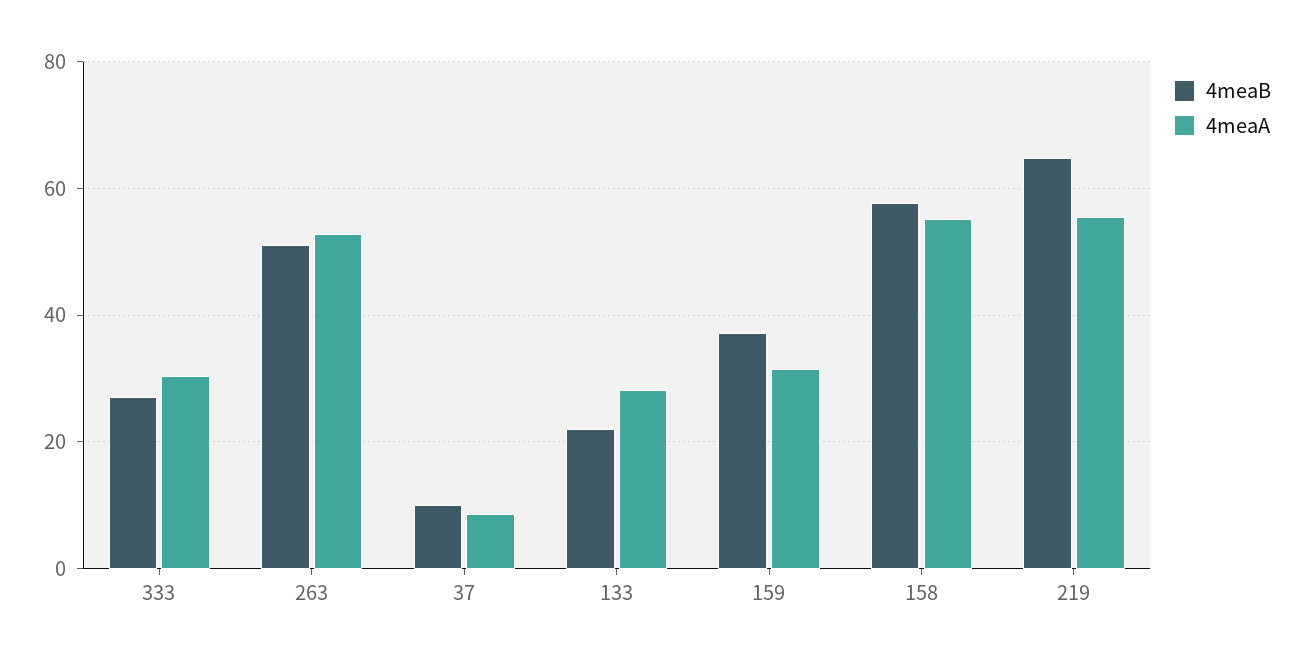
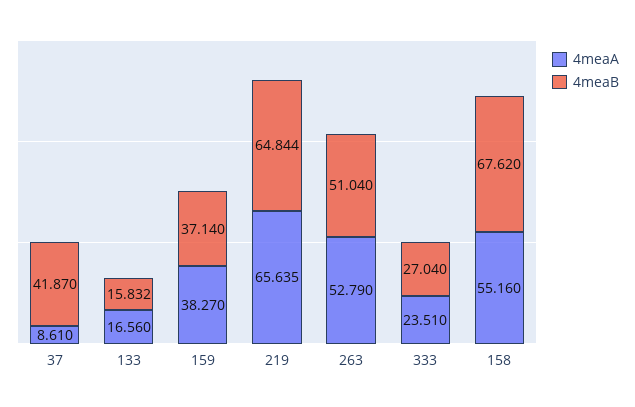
4meaA, 333: 30 -> 23.51
4meaB, 37: 10 -> 41.87
4meaB, 133: 22 -> 15.832
4meaA, 133: 28 -> 16.56
4meaA, 159: 32 -> 38.27
4meaB, 158: 58 -> 67.62
4meaA, 219: 56 -> 65.635

